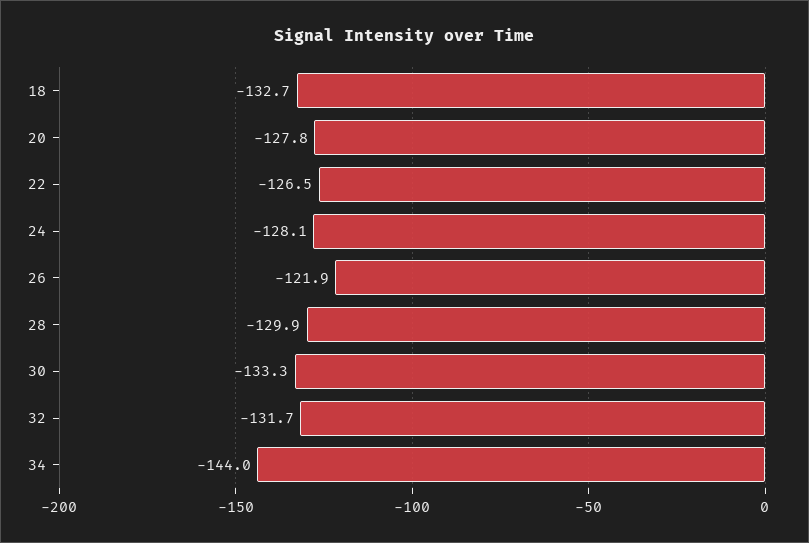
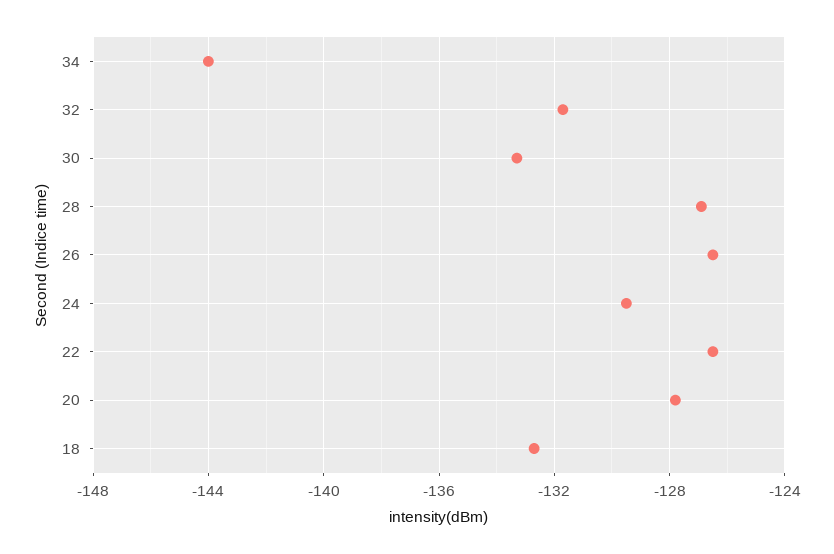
24: -128.1 -> -129.5
26: -121.9 -> -126.5
28: -129.9 -> -127

